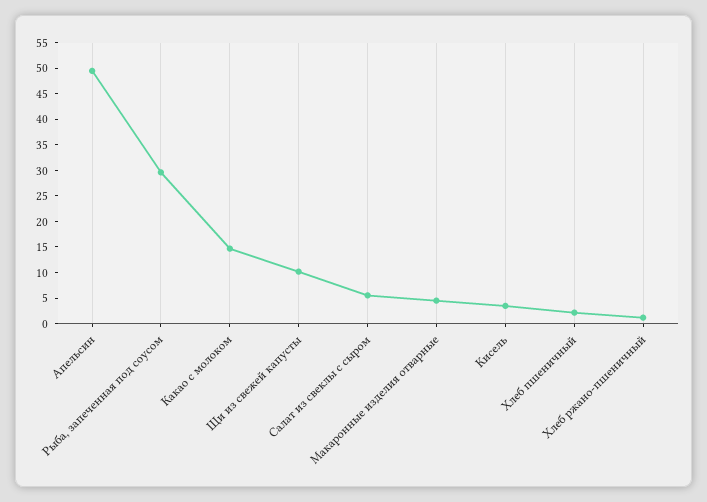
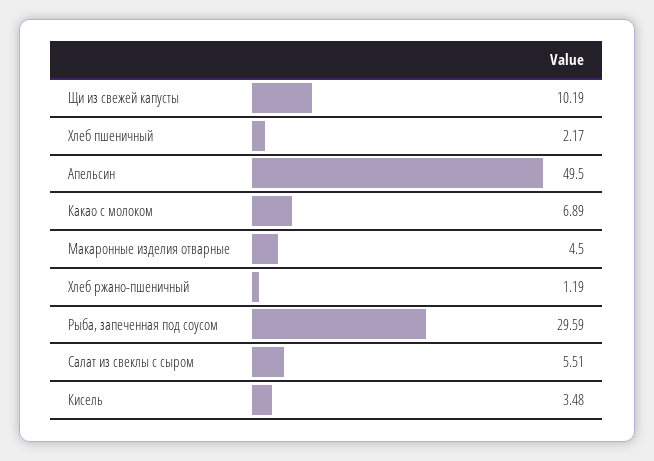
Какао с молоком: 15 -> 6.89

